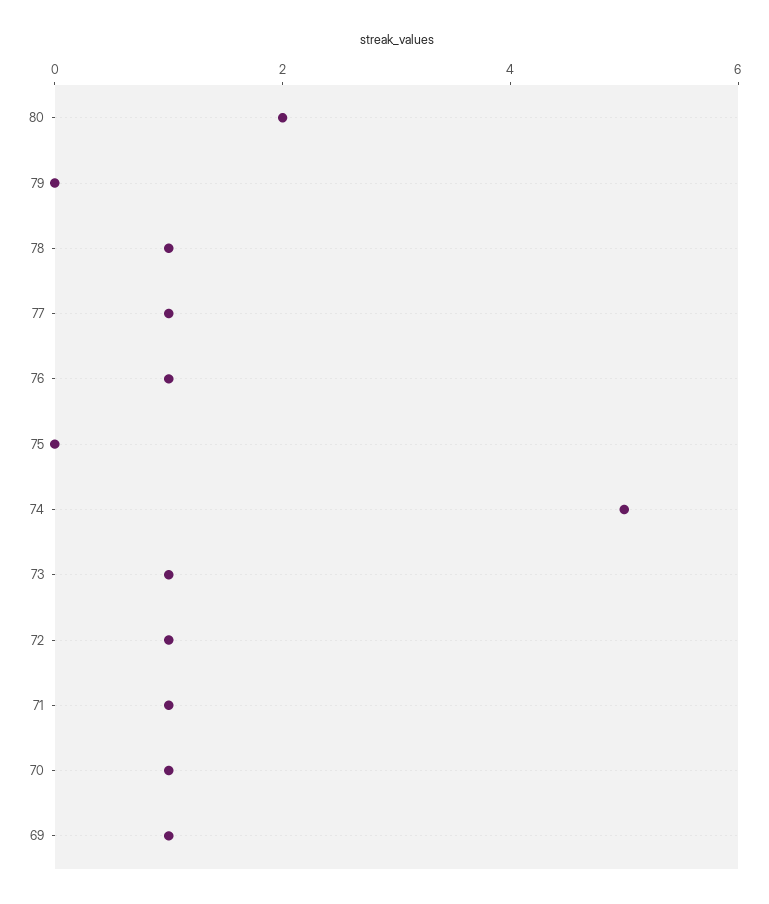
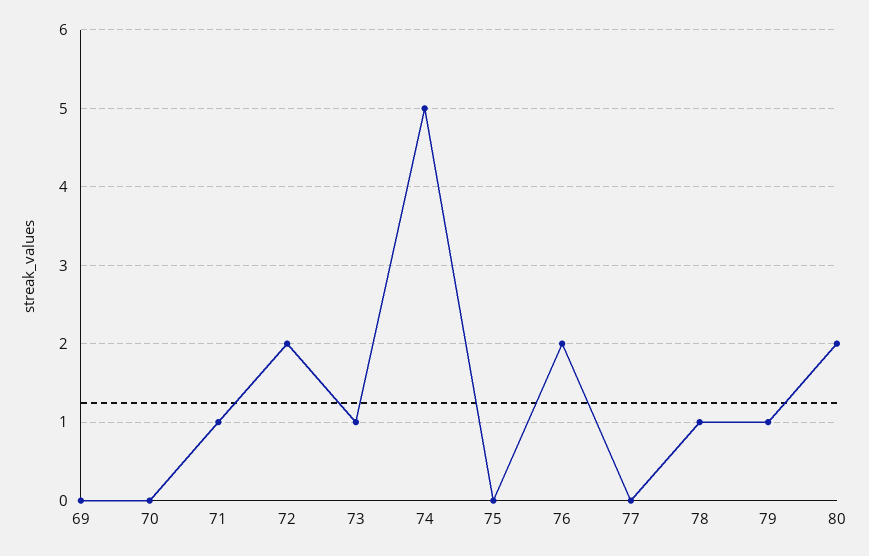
79: 0 -> 1
77: 1 -> 0
76: 1 -> 2
72: 1 -> 2
70: 1 -> 0
69: 1 -> 0

